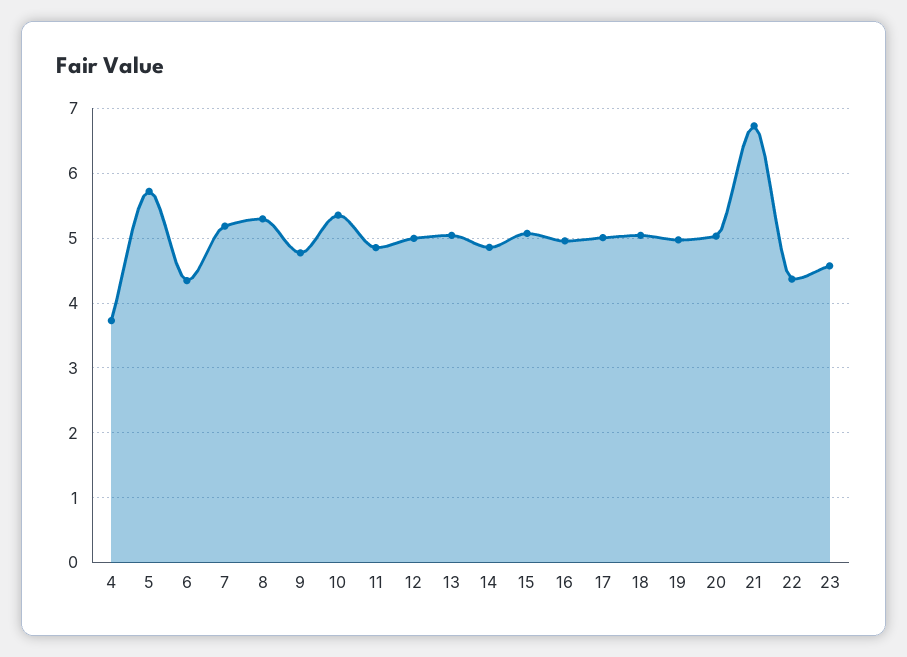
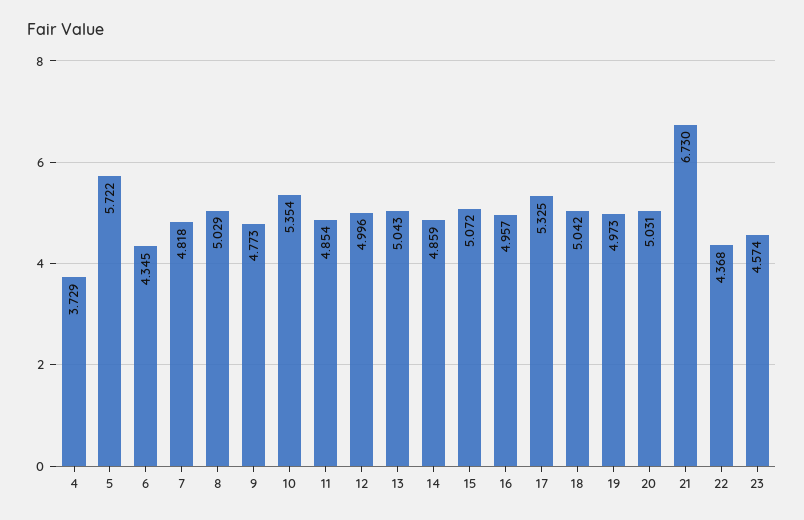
7: 5.2 -> 4.818
8: 5.3 -> 5.029
17: 5 -> 5.325

